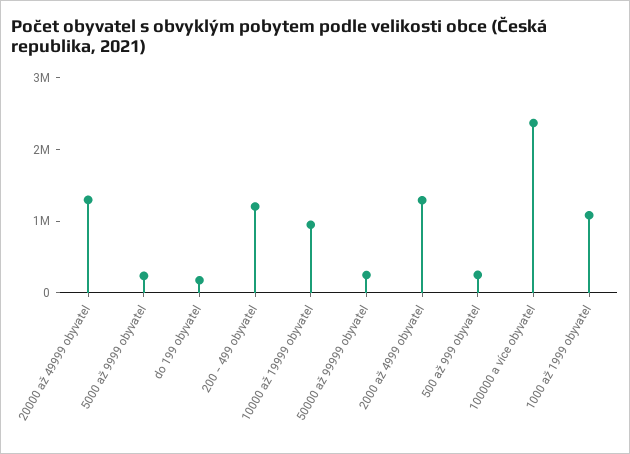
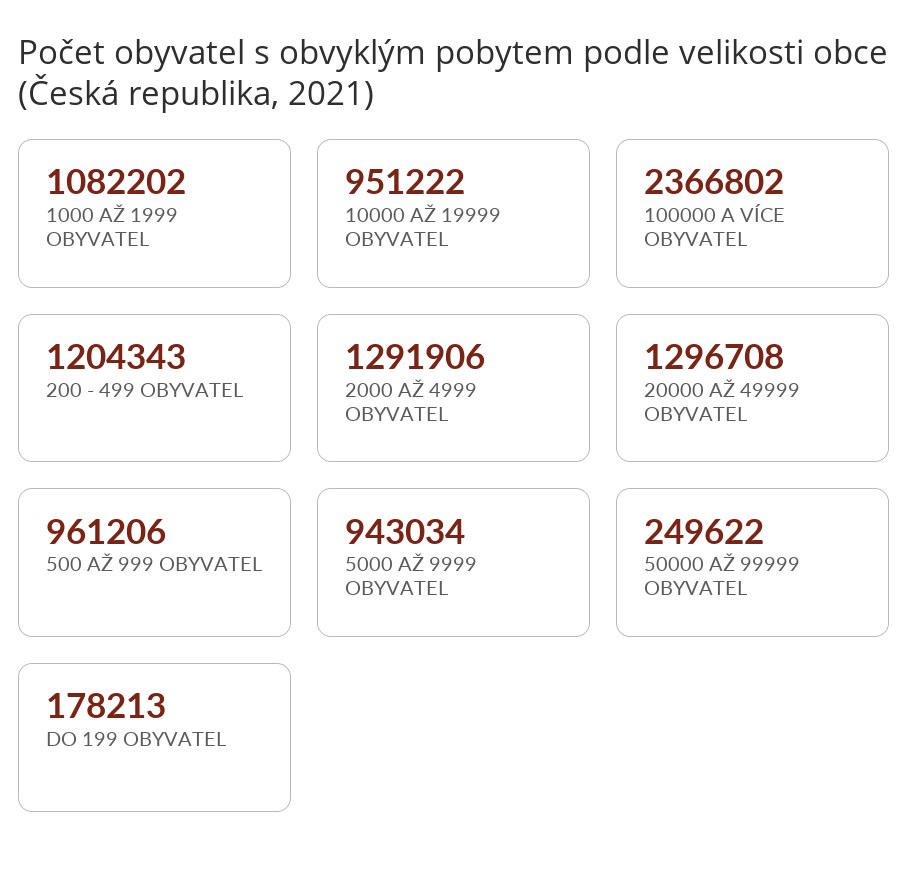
5000 až 9999 obyvatel: 200000 -> 943034
500 až 999 obyvatel: 200000 -> 961206

